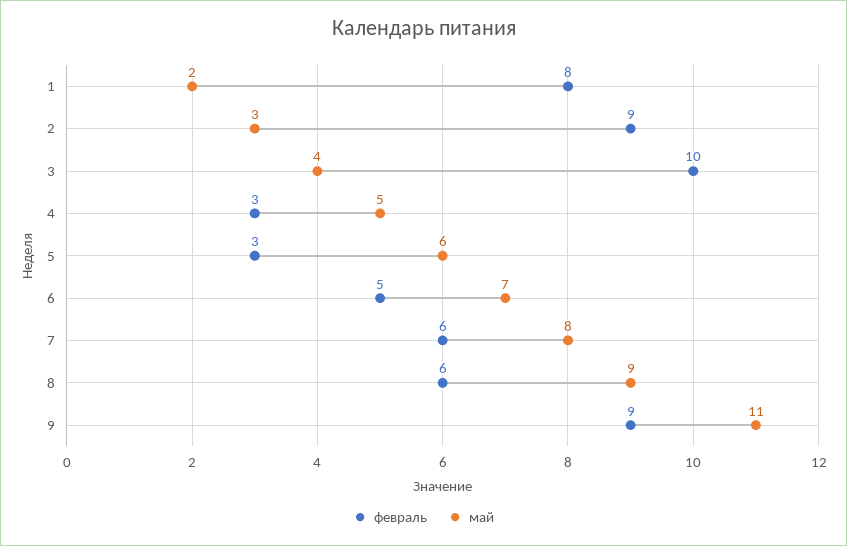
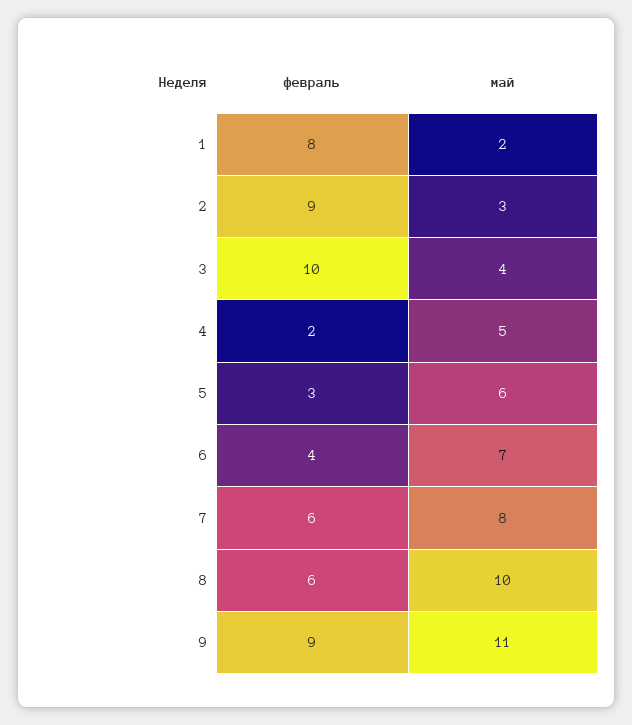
февраль, 4: 3 -> 2
февраль, 6: 5 -> 4
май, 8: 9 -> 10

